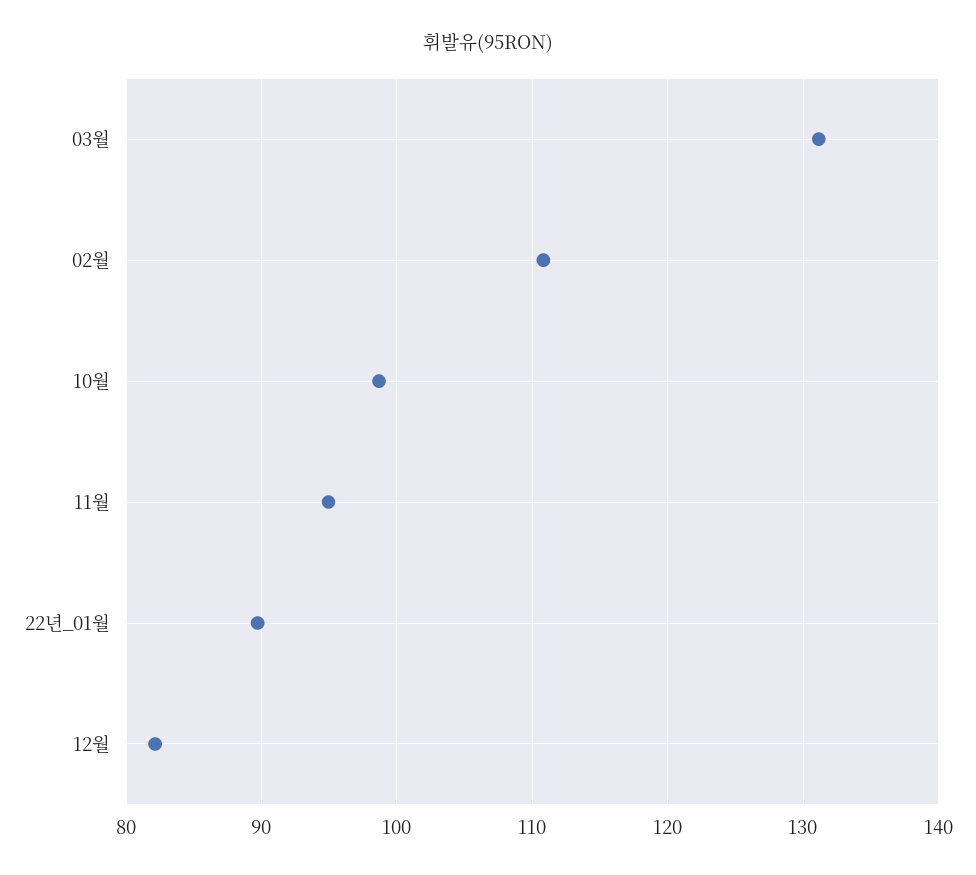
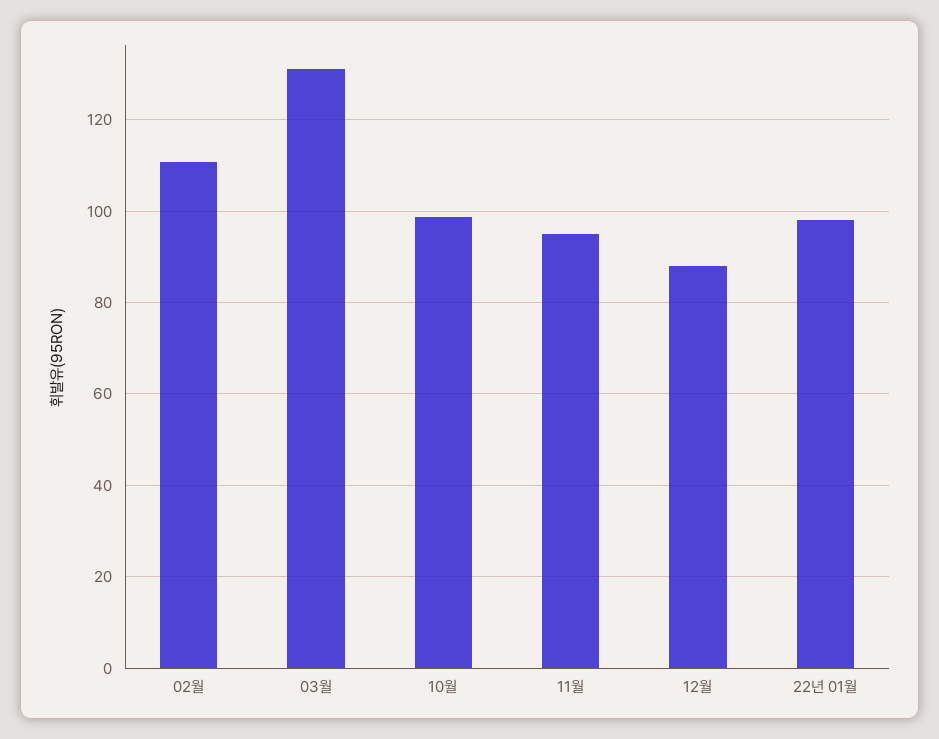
22년_01월: 90 -> 98
12월: 82 -> 88

